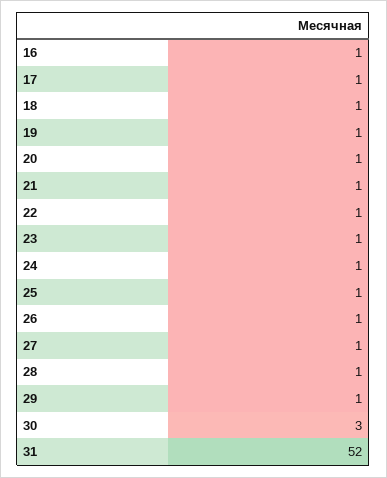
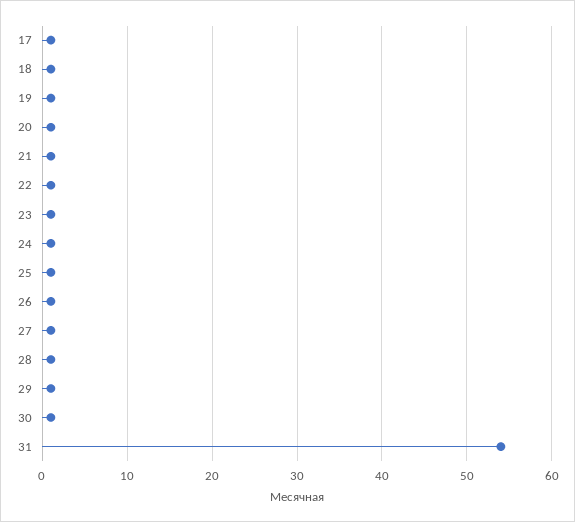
16: 1 -> none
30: 3 -> 1
31: 52 -> 54

